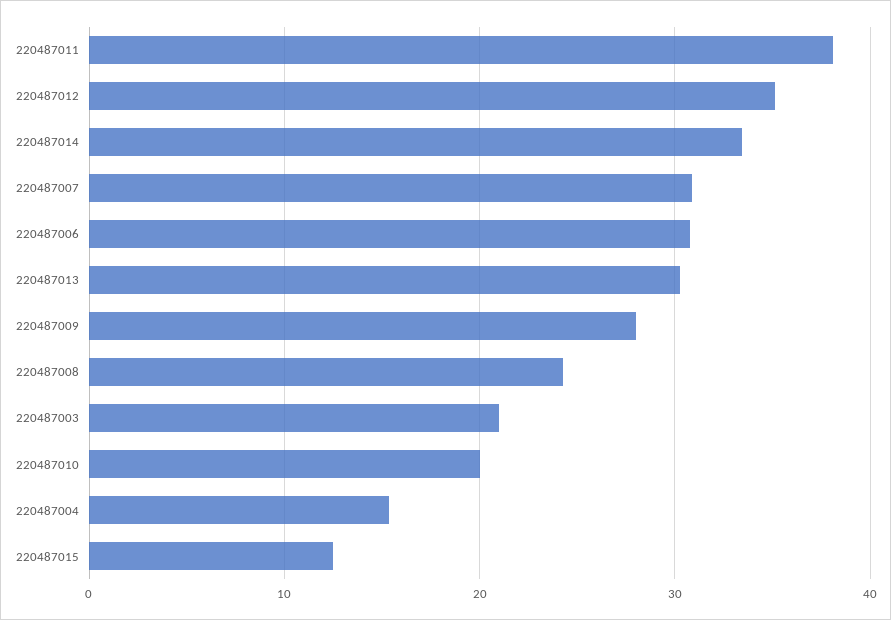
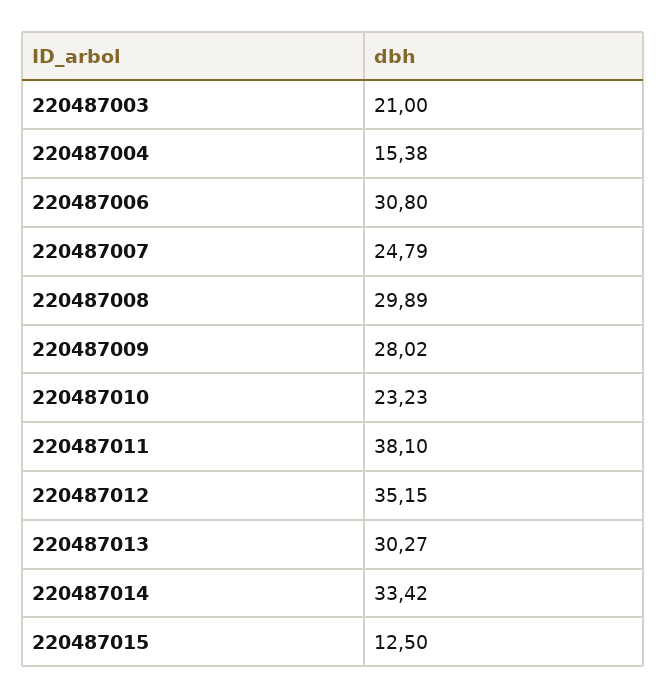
220487007: 31 -> 24.79
220487008: 24 -> 29.89
220487010: 20 -> 23.23

